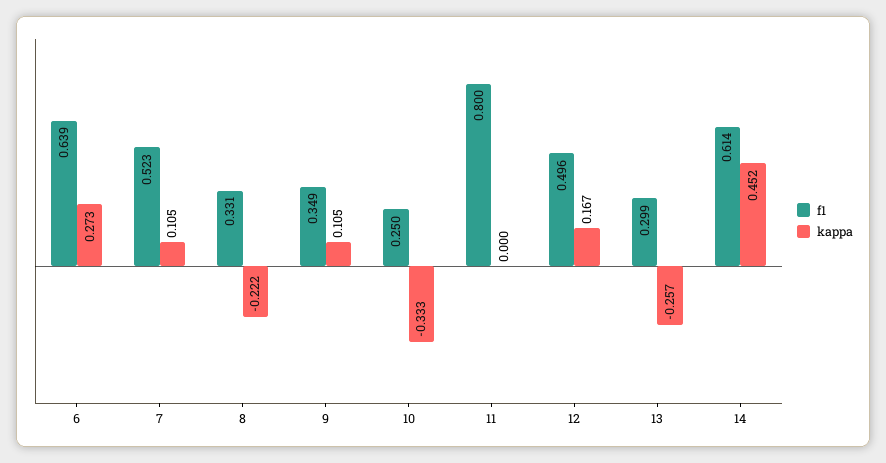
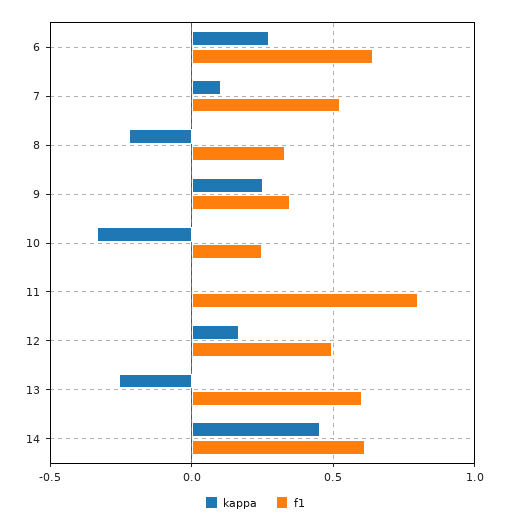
kappa, 9: 0.105 -> 0.25
f1, 13: 0.299 -> 0.6

